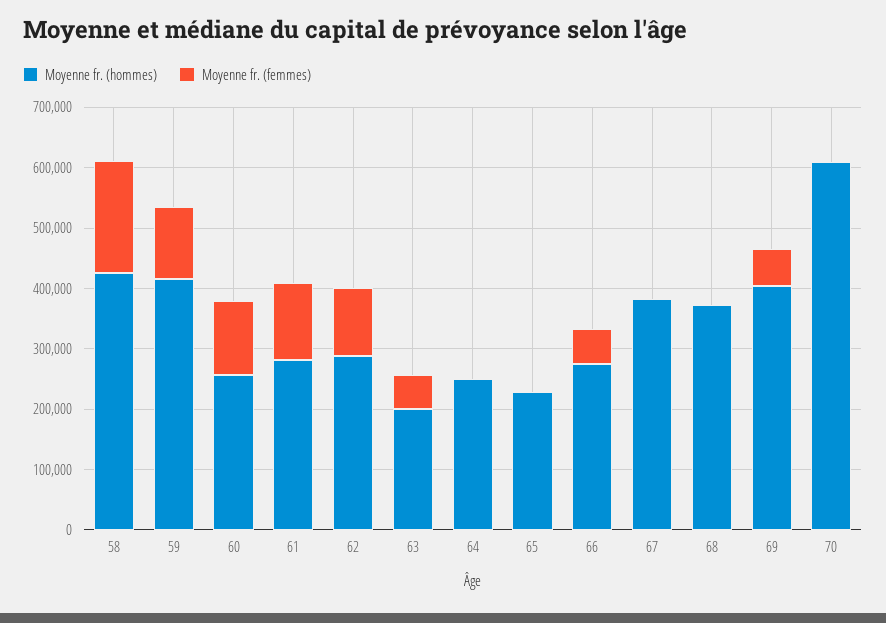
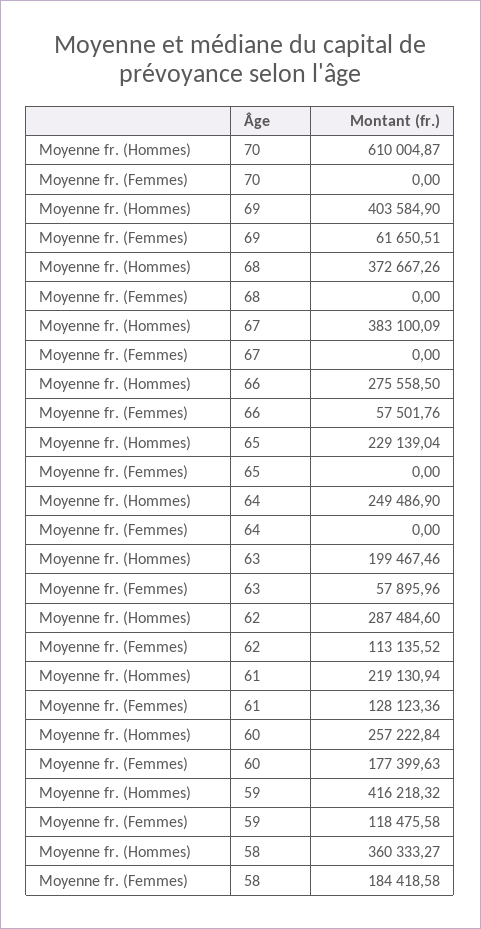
Moyenne fr. (hommes), 58: 420000 -> 360333.27
Moyenne fr. (femmes), 60: 120000 -> 177399.63
Moyenne fr. (hommes), 61: 280000 -> 219130.94

